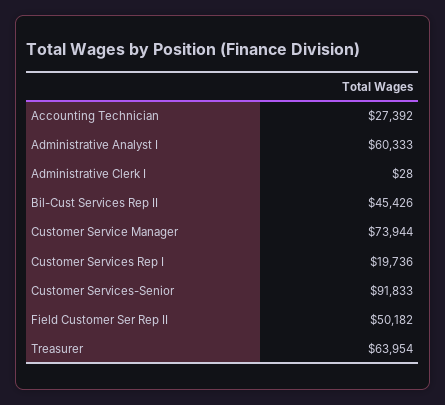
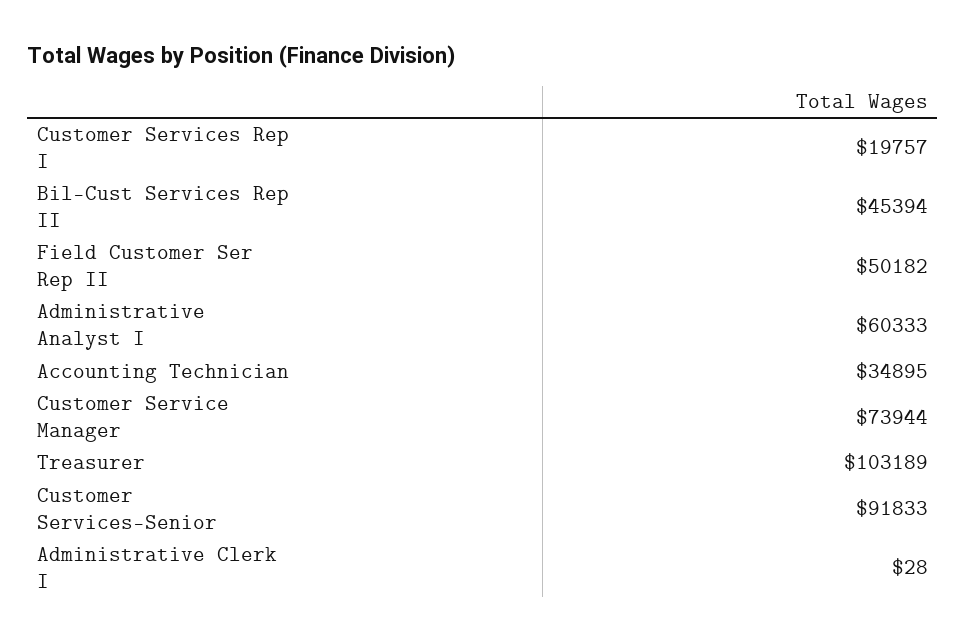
Accounting Technician: 27392 -> 34895
Bil-Cust Services Rep II: 45426 -> 45394
Customer Services Rep I: 19736 -> 19757
Treasurer: 63954 -> 103189

